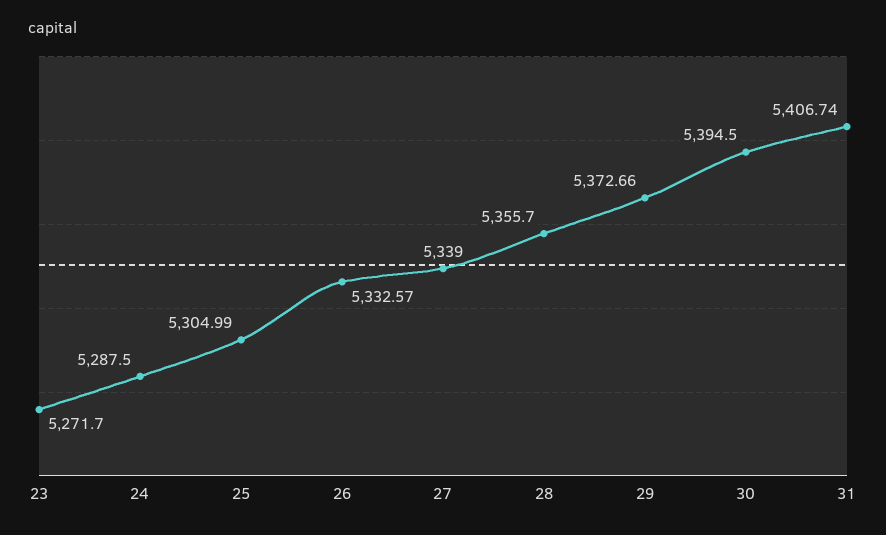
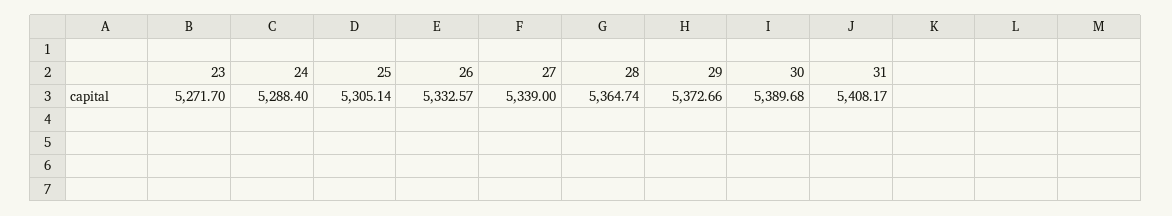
24: 5287.5 -> 5288.4
25: 5304.99 -> 5305.14
28: 5355.7 -> 5364.74
30: 5394.5 -> 5389.68
31: 5406.74 -> 5408.17

